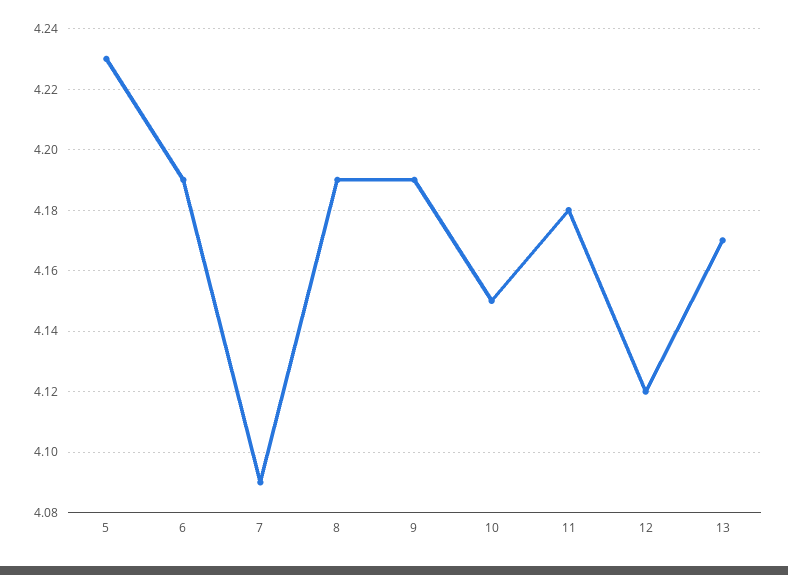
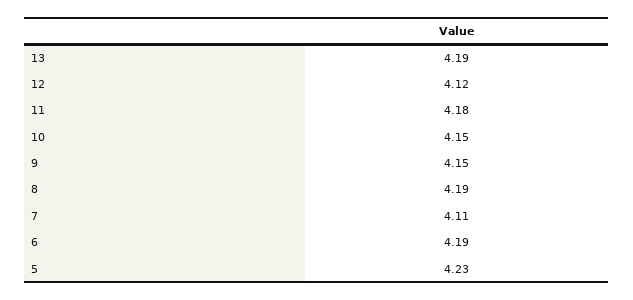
7: 4.09 -> 4.11
9: 4.19 -> 4.15
13: 4.17 -> 4.19

